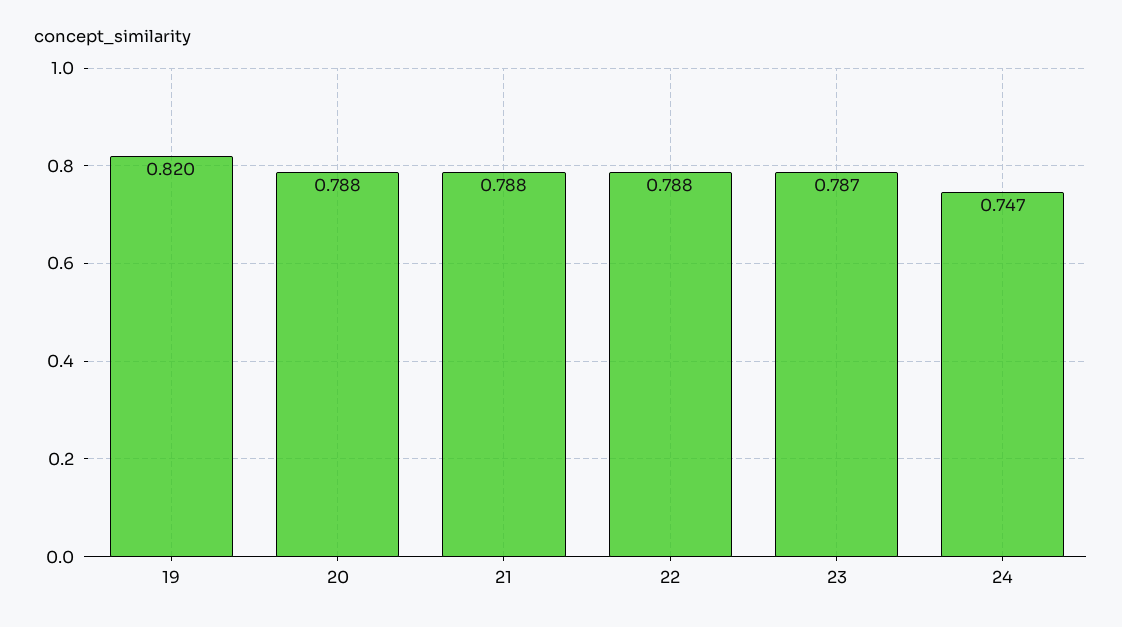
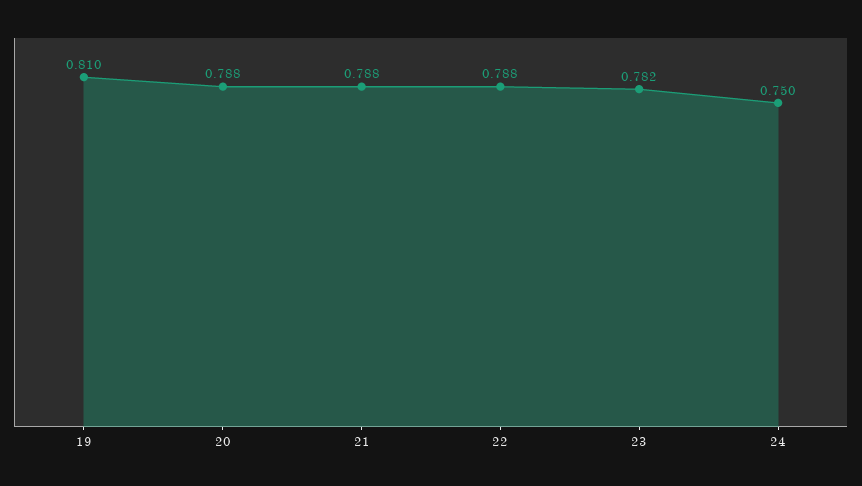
19: 0.82 -> 0.81
23: 0.787 -> 0.782
24: 0.747 -> 0.75

